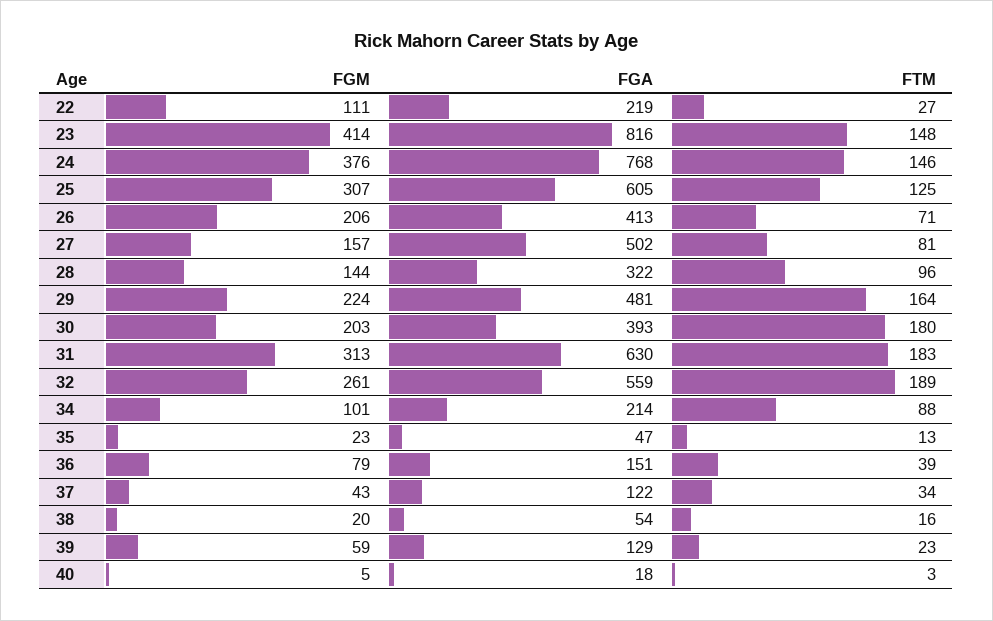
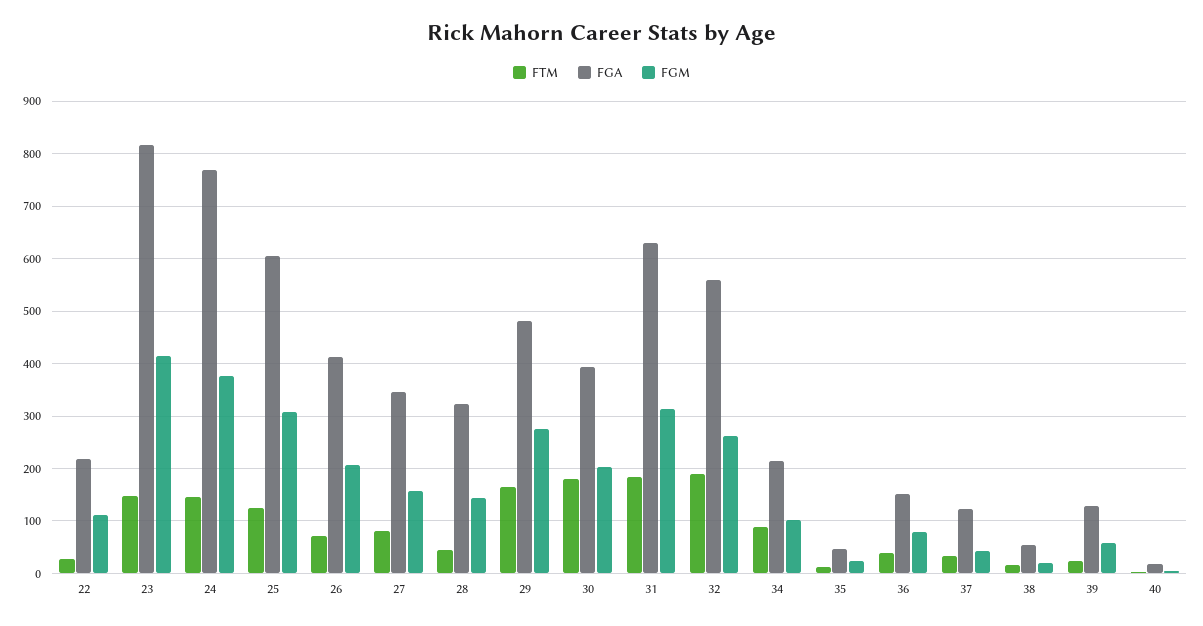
FGA, 27: 502 -> 340
FTM, 28: 96 -> 40
FGM, 29: 224 -> 280

